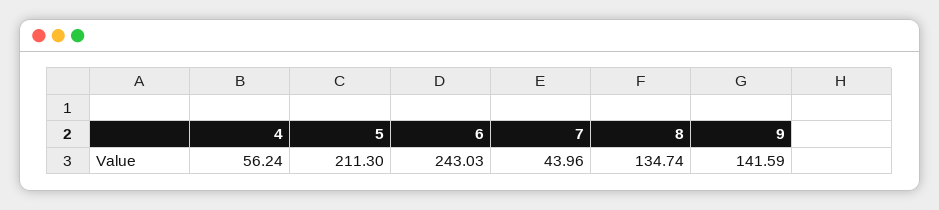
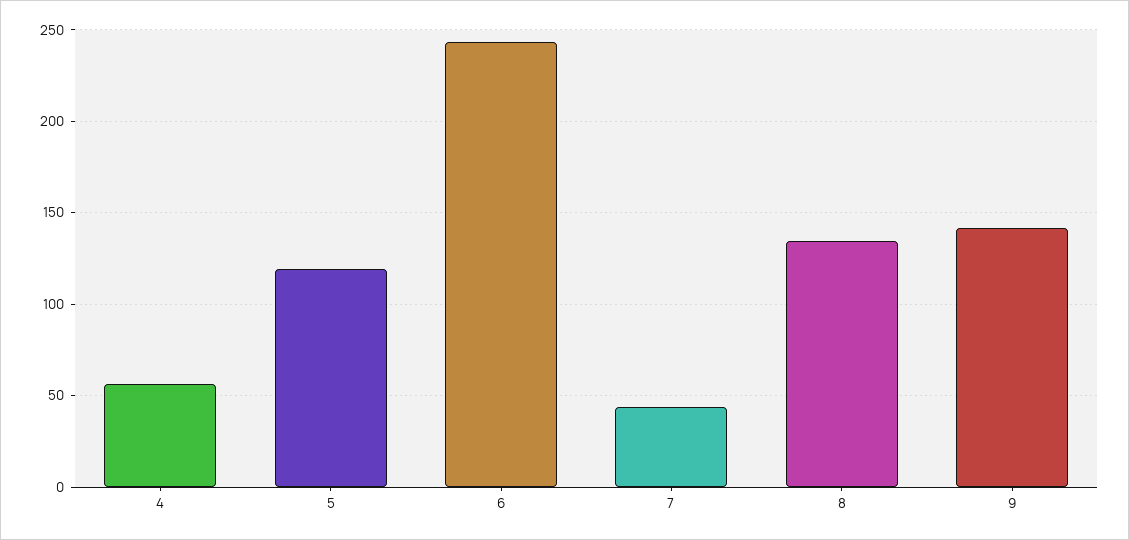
5: 211.3 -> 120

